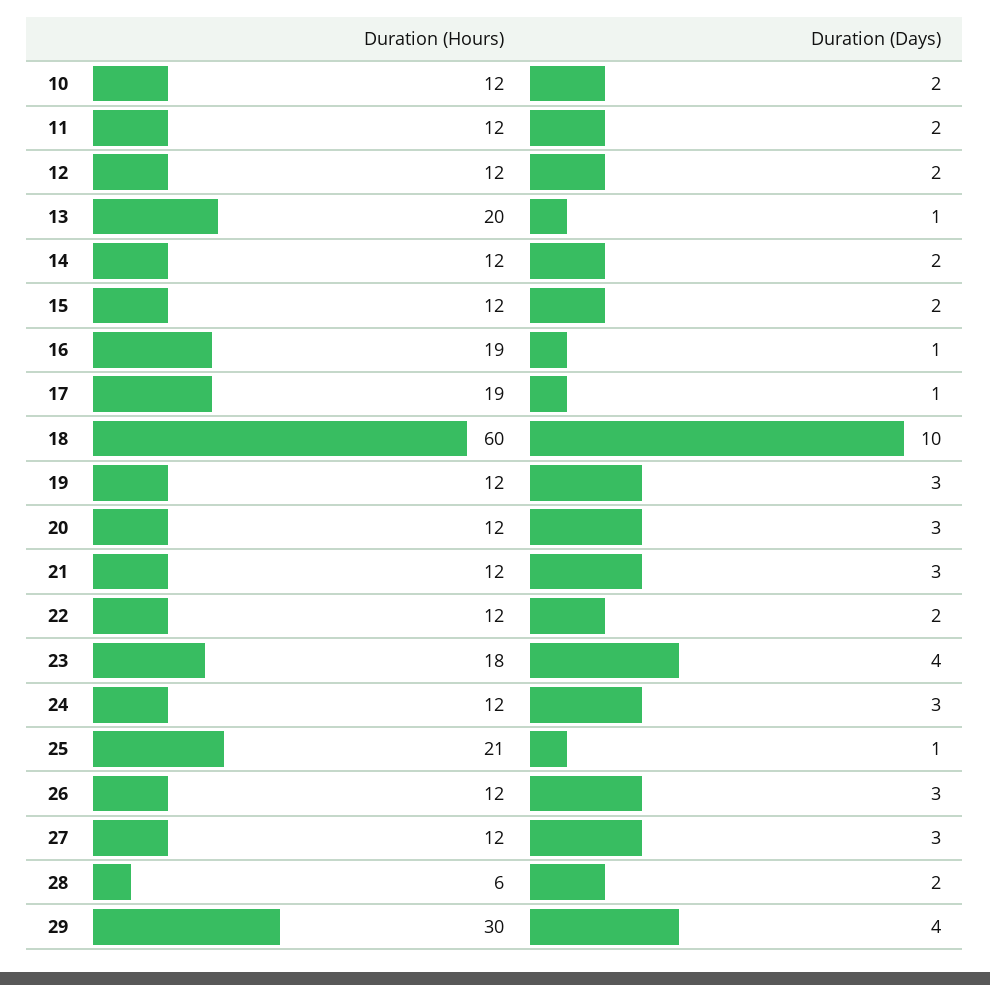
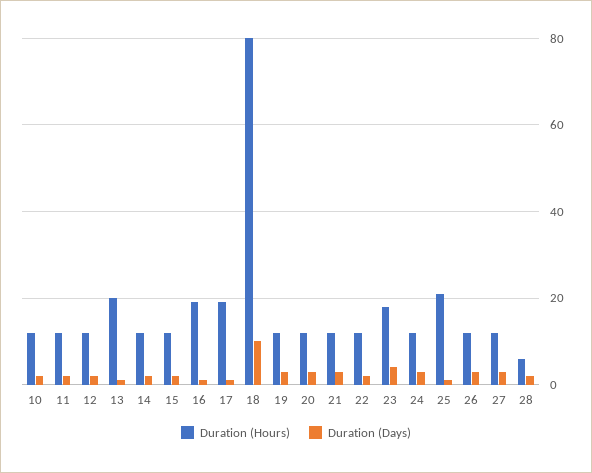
Duration (Hours), 18: 60 -> 80
Duration (Hours), 29: 30 -> none
Duration (Days), 29: 4 -> none

